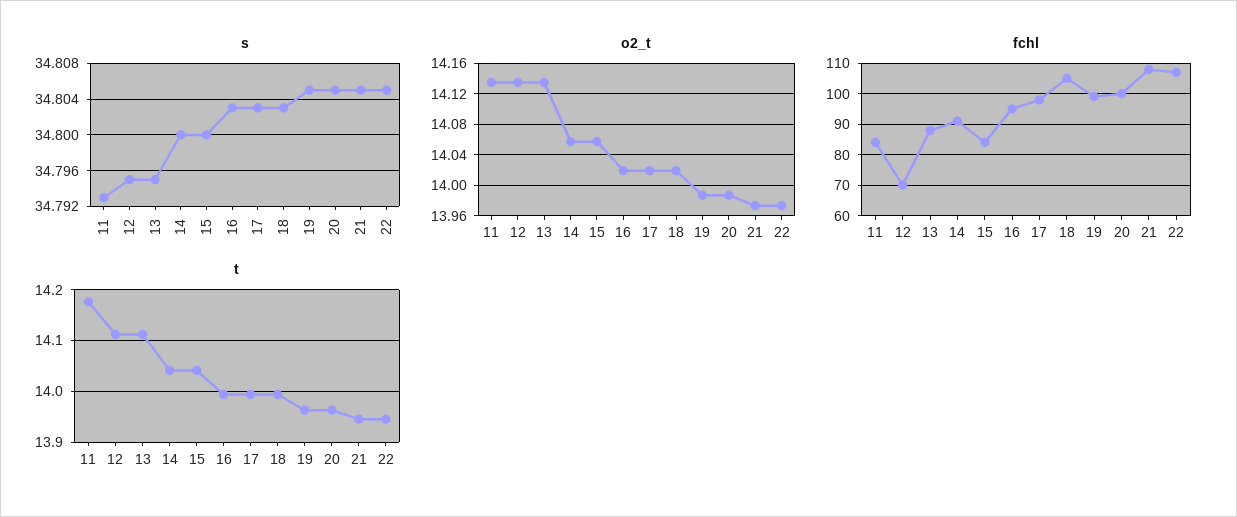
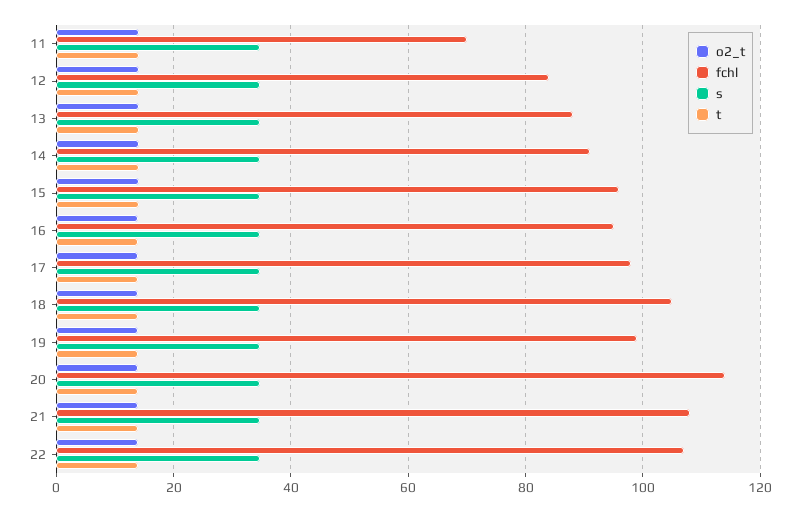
fchl, 11: 85 -> 70
fchl, 12: 70 -> 84
fchl, 15: 85 -> 96
fchl, 20: 100 -> 114

